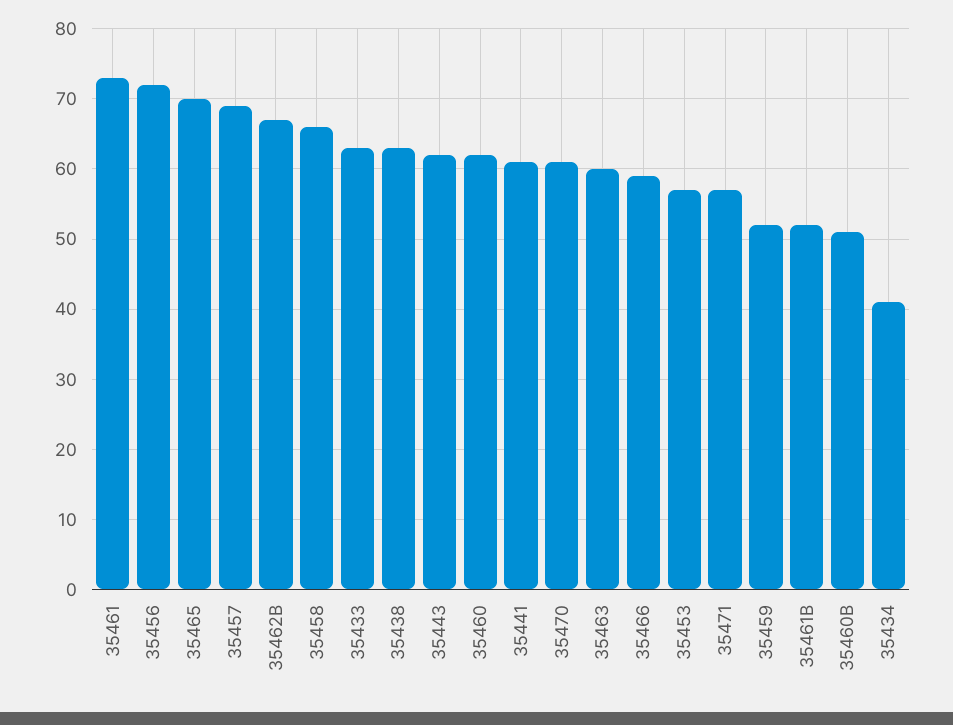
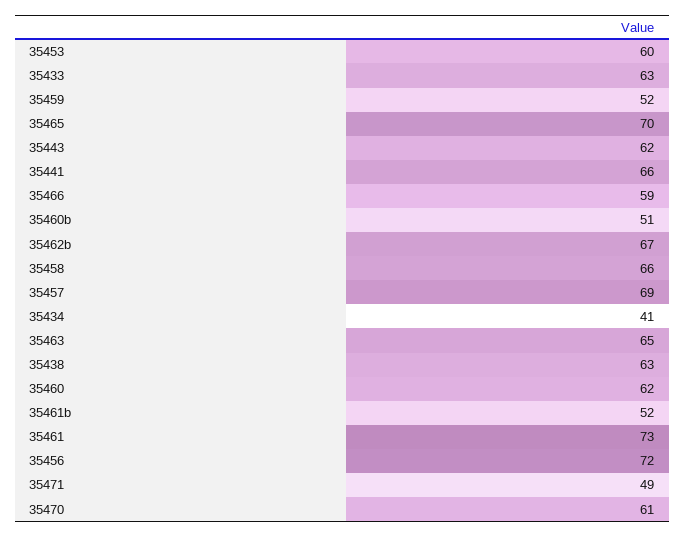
35441: 61 -> 66
35463: 60 -> 65
35453: 57 -> 60
35471: 57 -> 49

